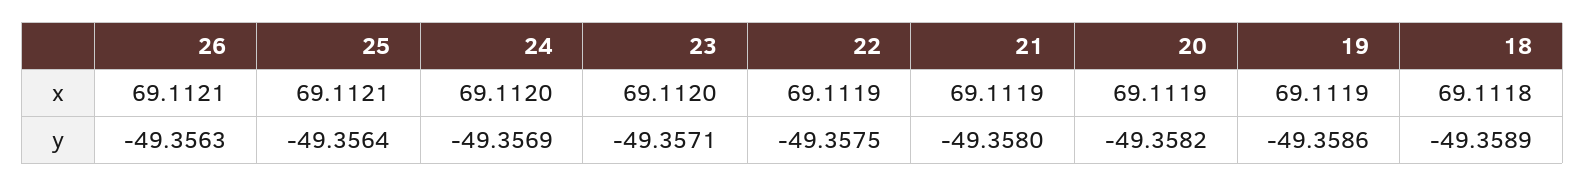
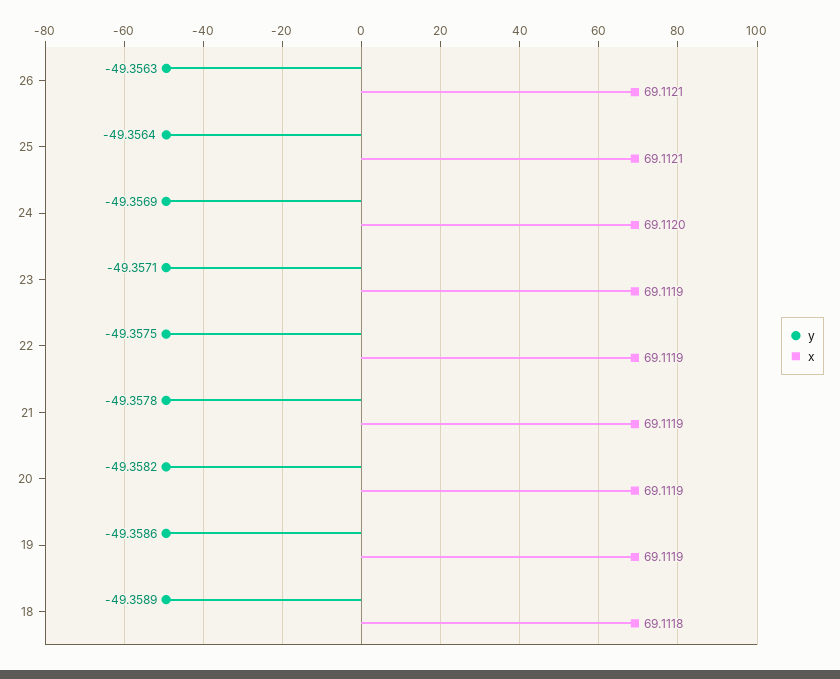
x, 23: 69.112 -> 69.1119
y, 21: -49.358 -> -49.3578

